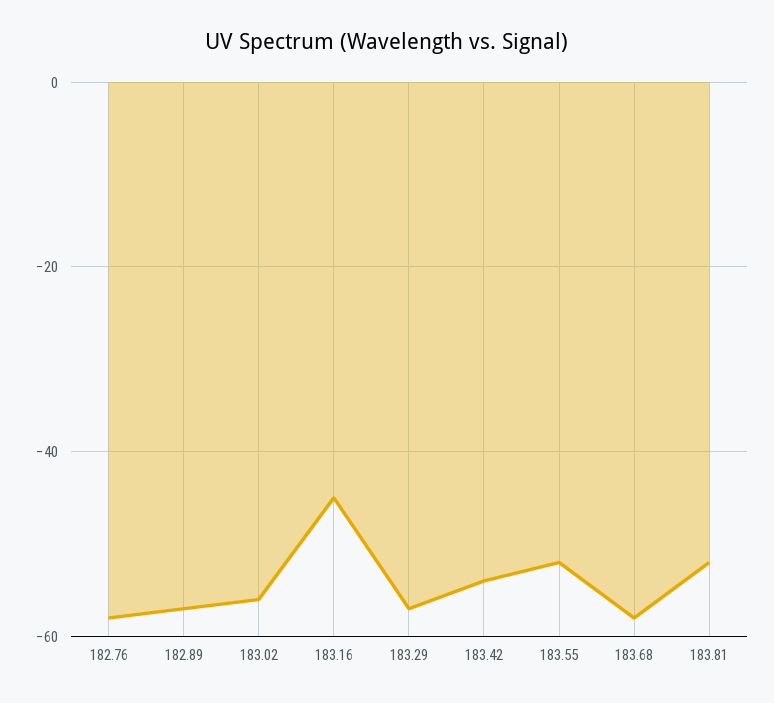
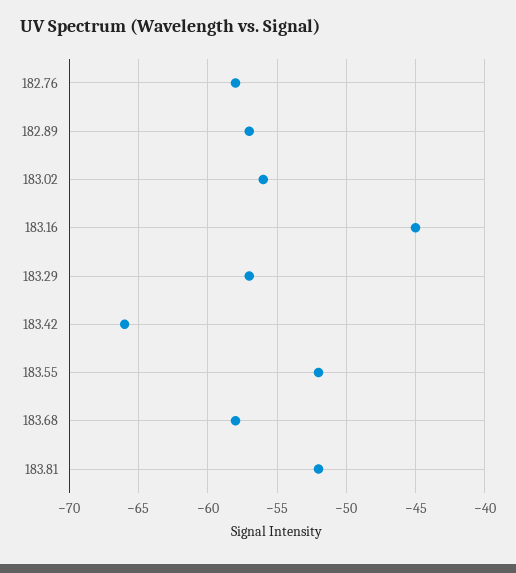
183.42: -55 -> -66

